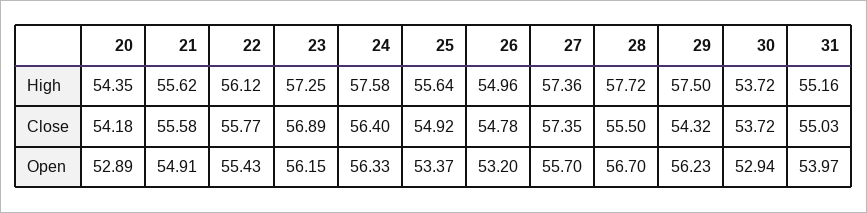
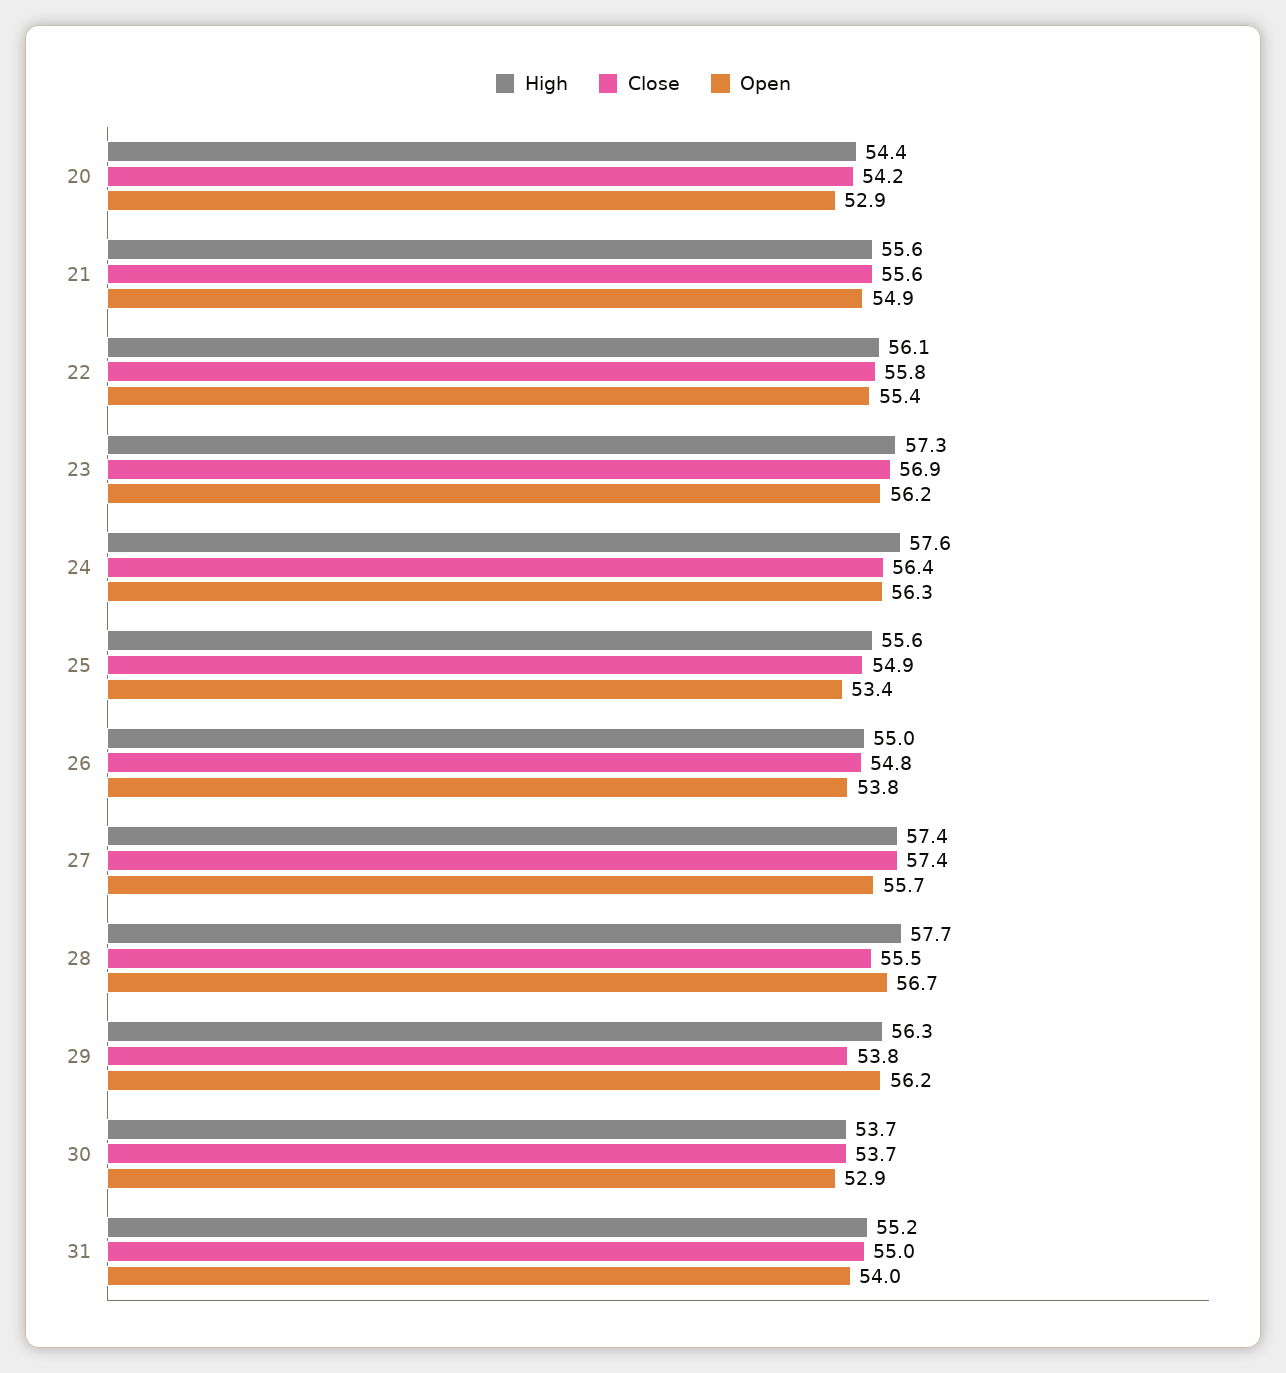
High, 29: 57.5 -> 56.3
Close, 29: 54.32 -> 53.8
Open, 26: 53.2 -> 53.8

